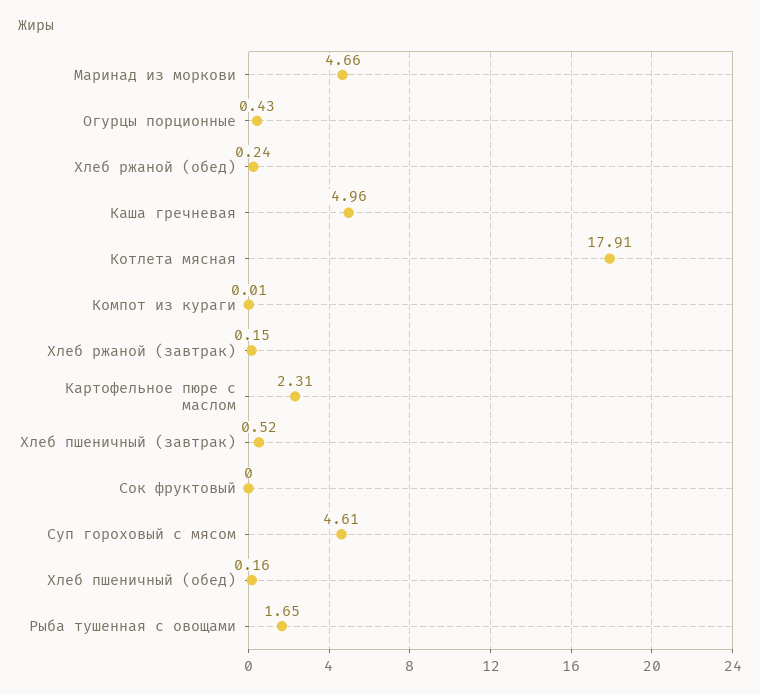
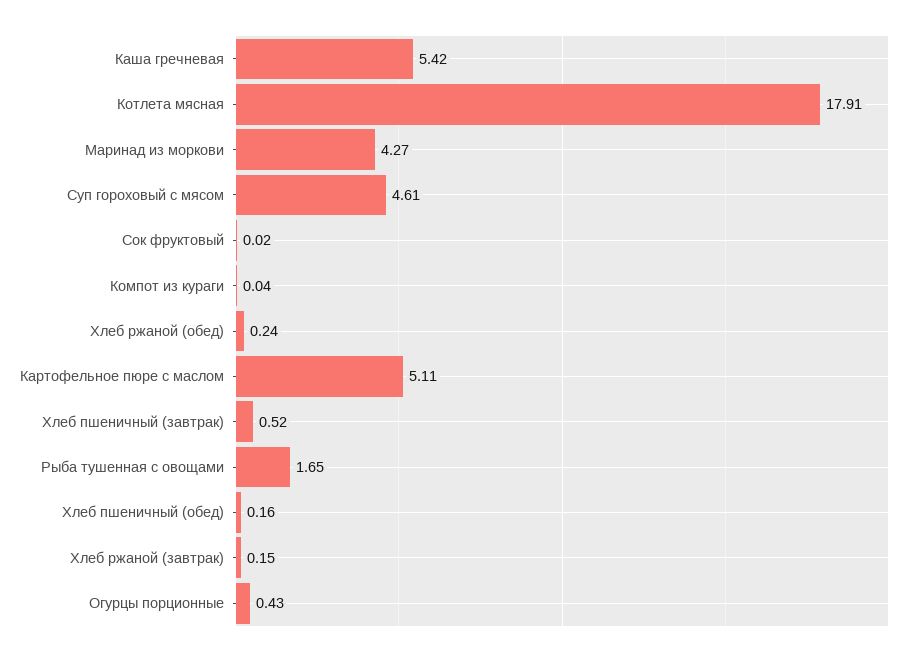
Маринад из моркови: 4.66 -> 4.27
Каша гречневая: 4.96 -> 5.42
Компот из кураги: 0.01 -> 0.04
Картофельное пюре с маслом: 2.31 -> 5.11
Сок фруктовый: 0 -> 0.02

